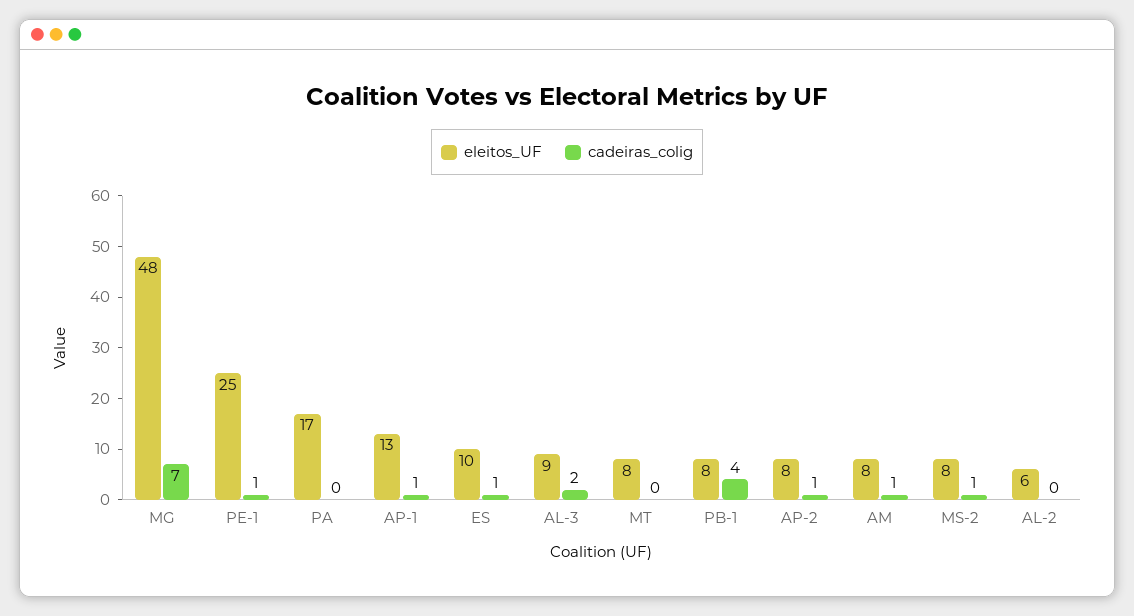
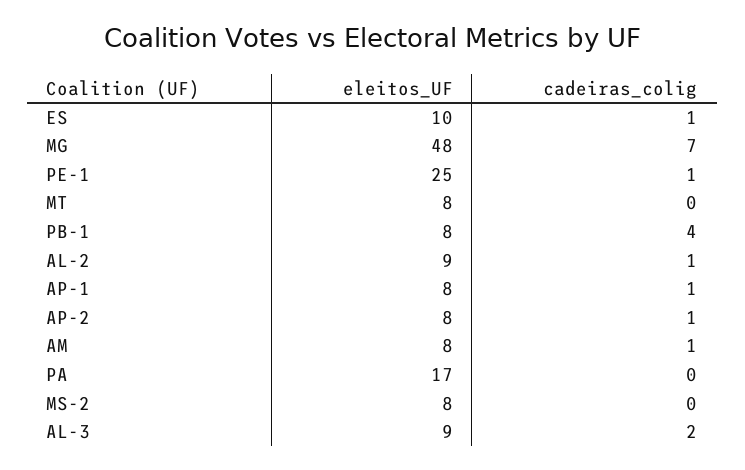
eleitos_UF, AP-1: 13 -> 8
cadeiras_colig, MS-2: 1 -> 0
eleitos_UF, AL-2: 6 -> 9
cadeiras_colig, AL-2: 0 -> 1

